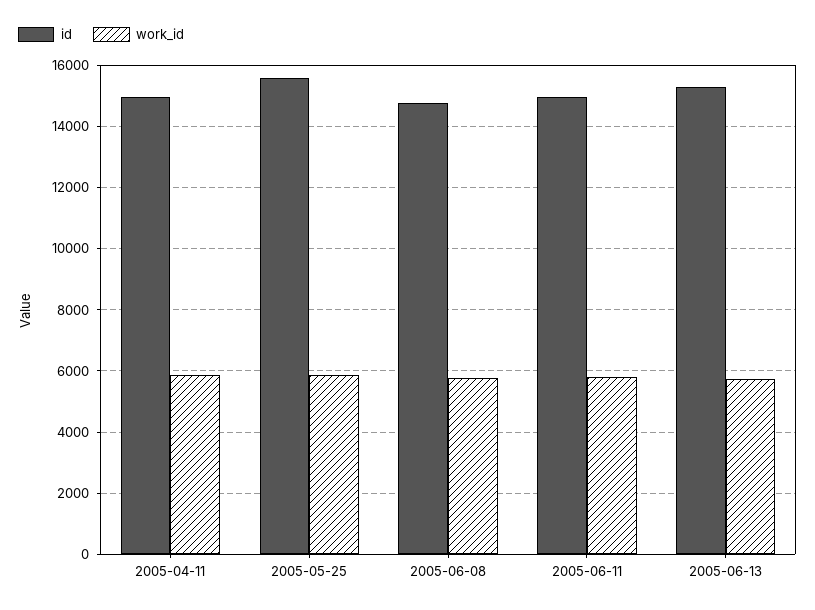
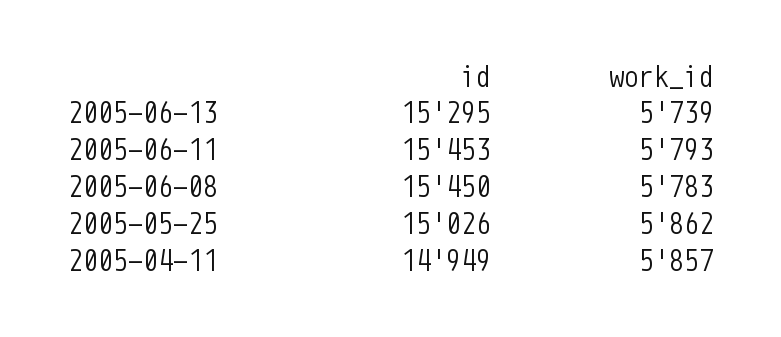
id, 2005-05-25: 15600 -> 15026
id, 2005-06-08: 14800 -> 15450
id, 2005-06-11: 15000 -> 15453

